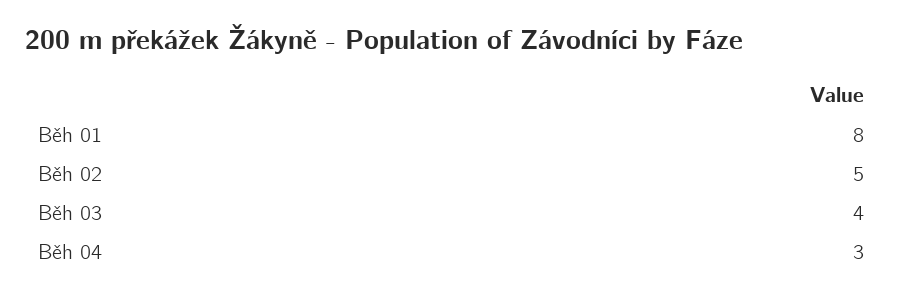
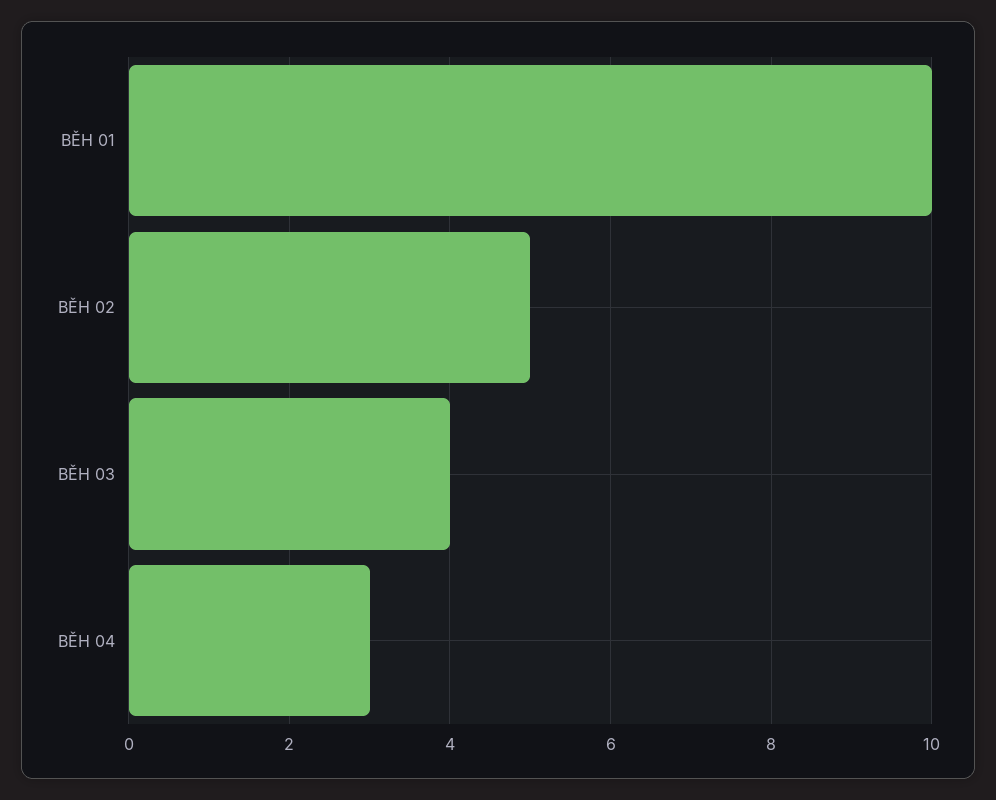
Běh 01: 8 -> 10

